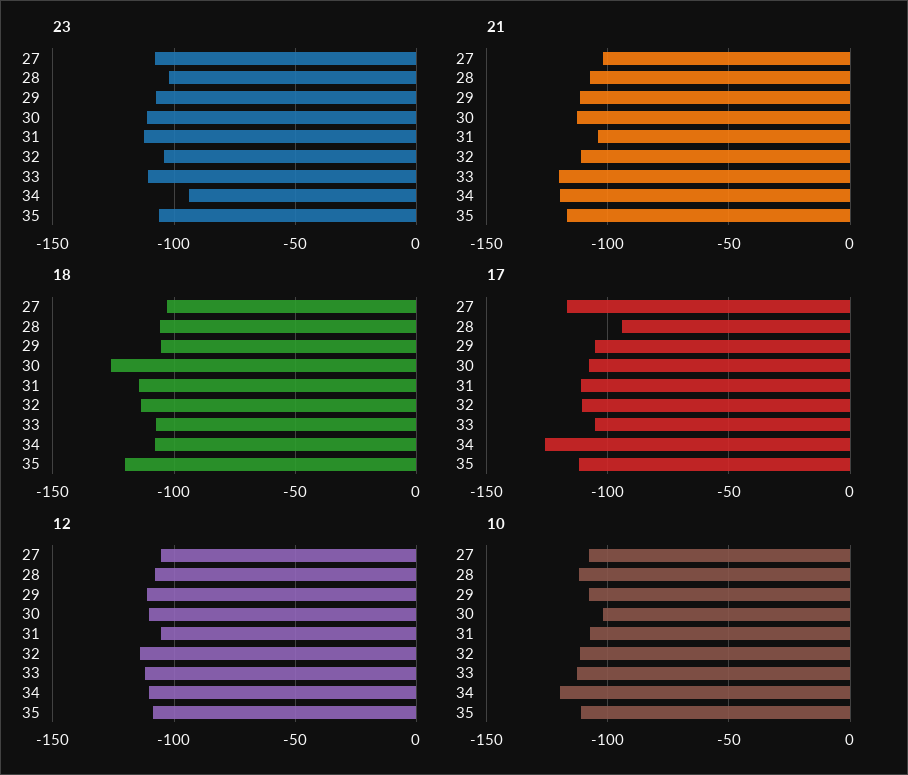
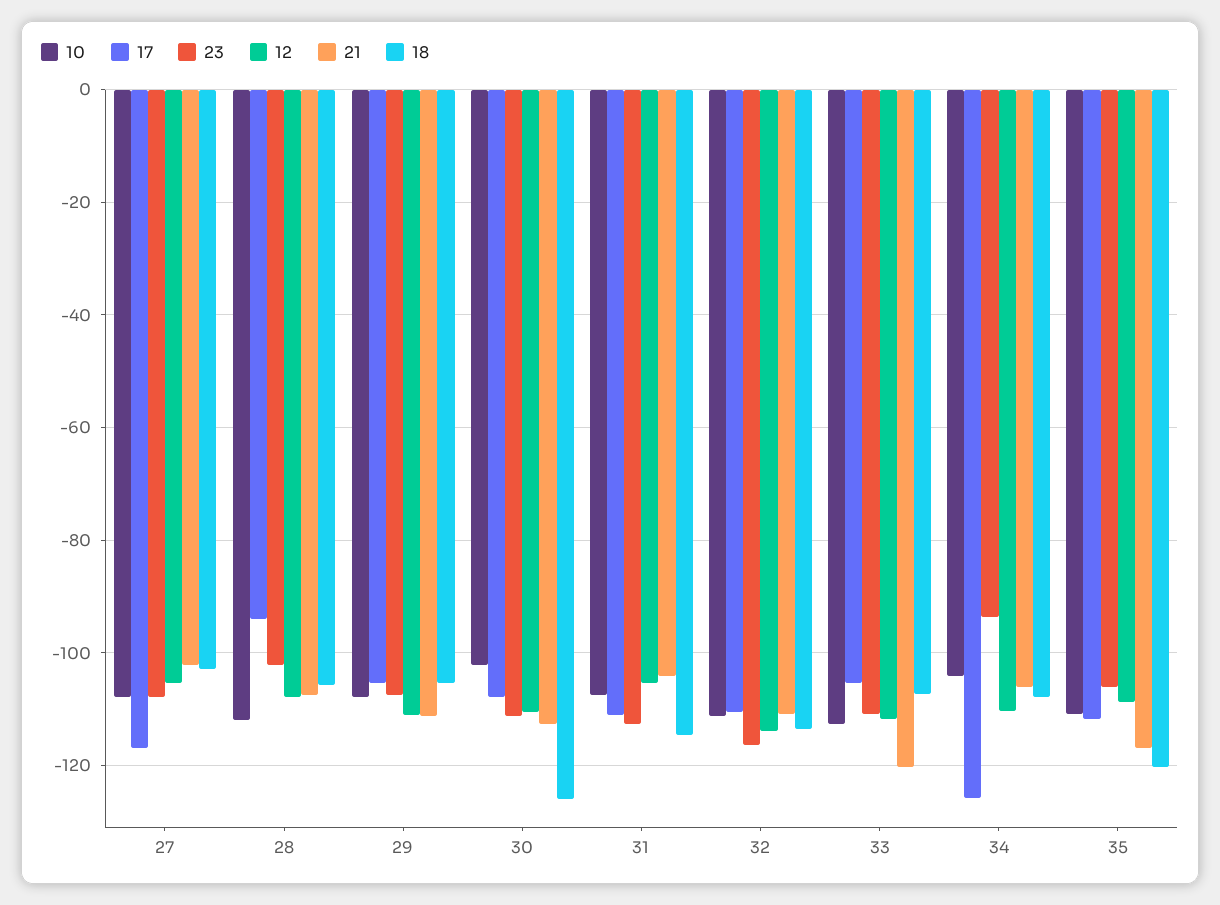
23, 32: -105 -> -116
21, 34: -120 -> -106
10, 34: -120 -> -104

